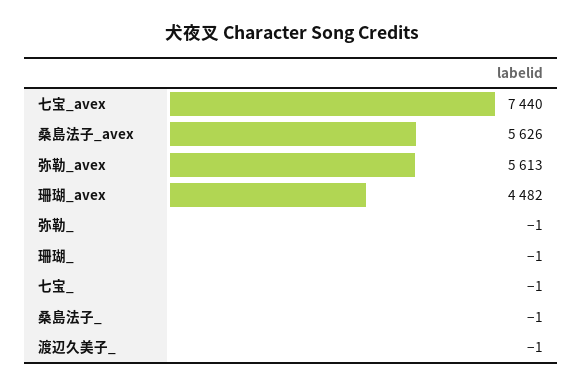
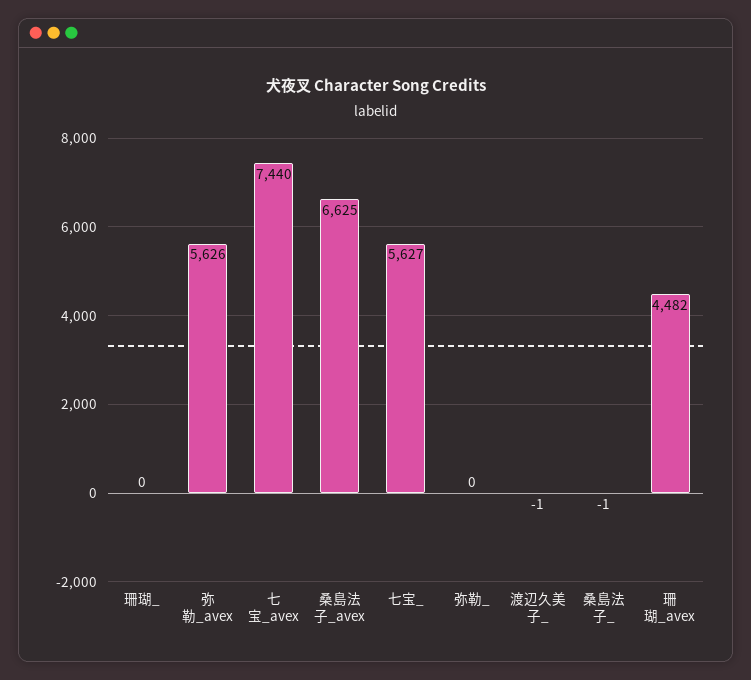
桑島法子_avex: 5626 -> 6625
弥勒_avex: 5613 -> 5626
弥勒_: -1 -> 0
珊瑚_: -1 -> 0
七宝_: -1 -> 5627

